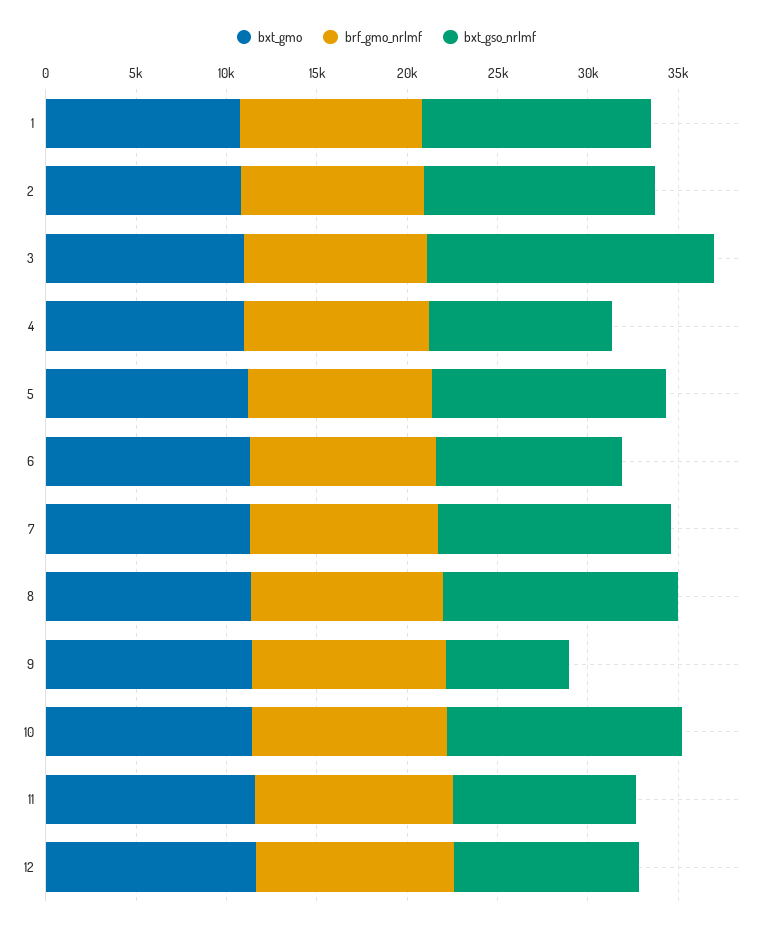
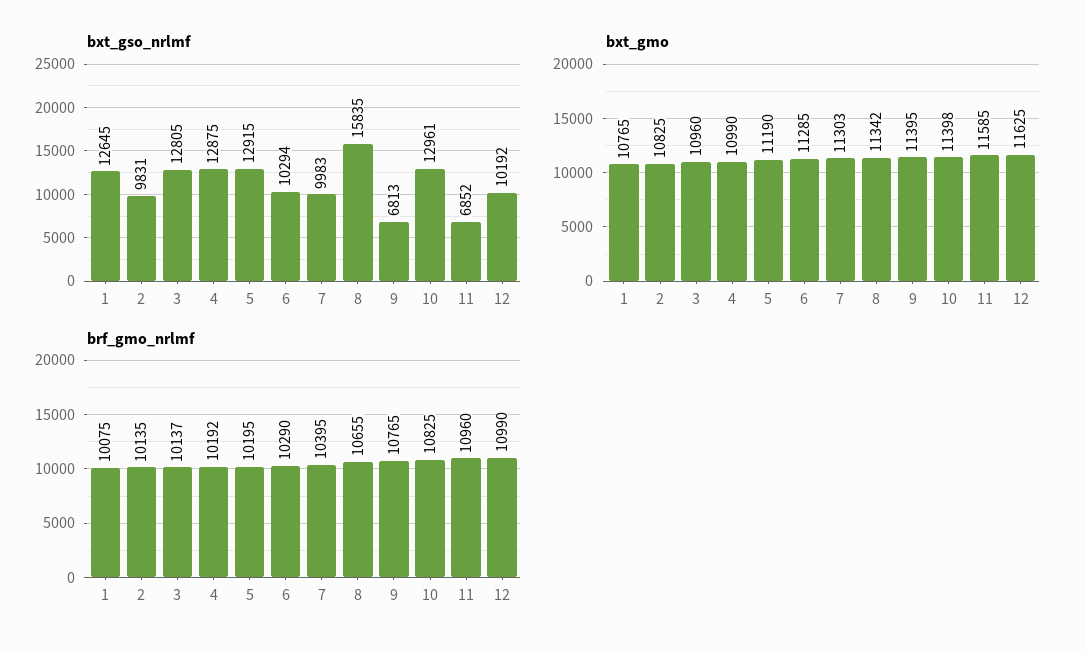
bxt_gso_nrlmf, 2: 13000 -> 9831
bxt_gso_nrlmf, 3: 16000 -> 12805
bxt_gso_nrlmf, 4: 10000 -> 12875
bxt_gso_nrlmf, 7: 13000 -> 9983
bxt_gso_nrlmf, 8: 13000 -> 15835
bxt_gso_nrlmf, 11: 10000 -> 6852

